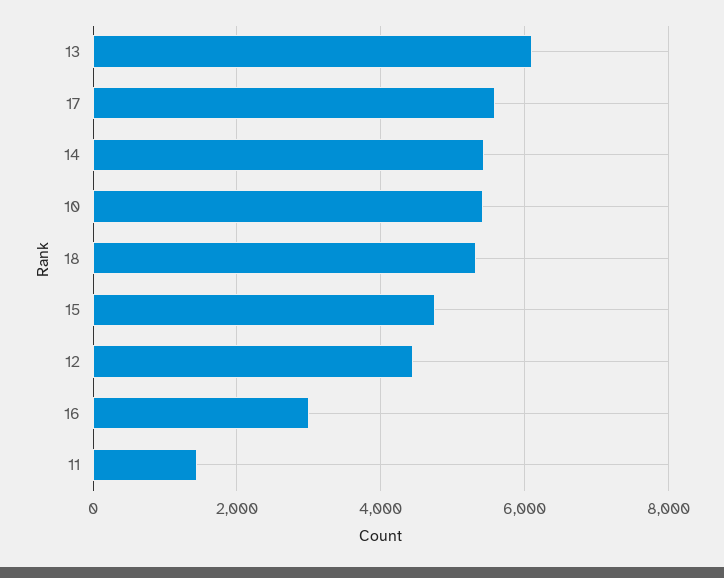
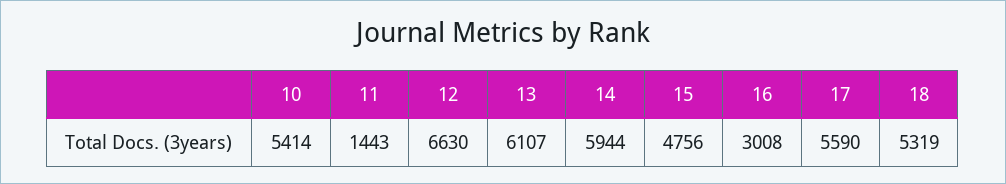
14: 5400 -> 5944
12: 4400 -> 6630

